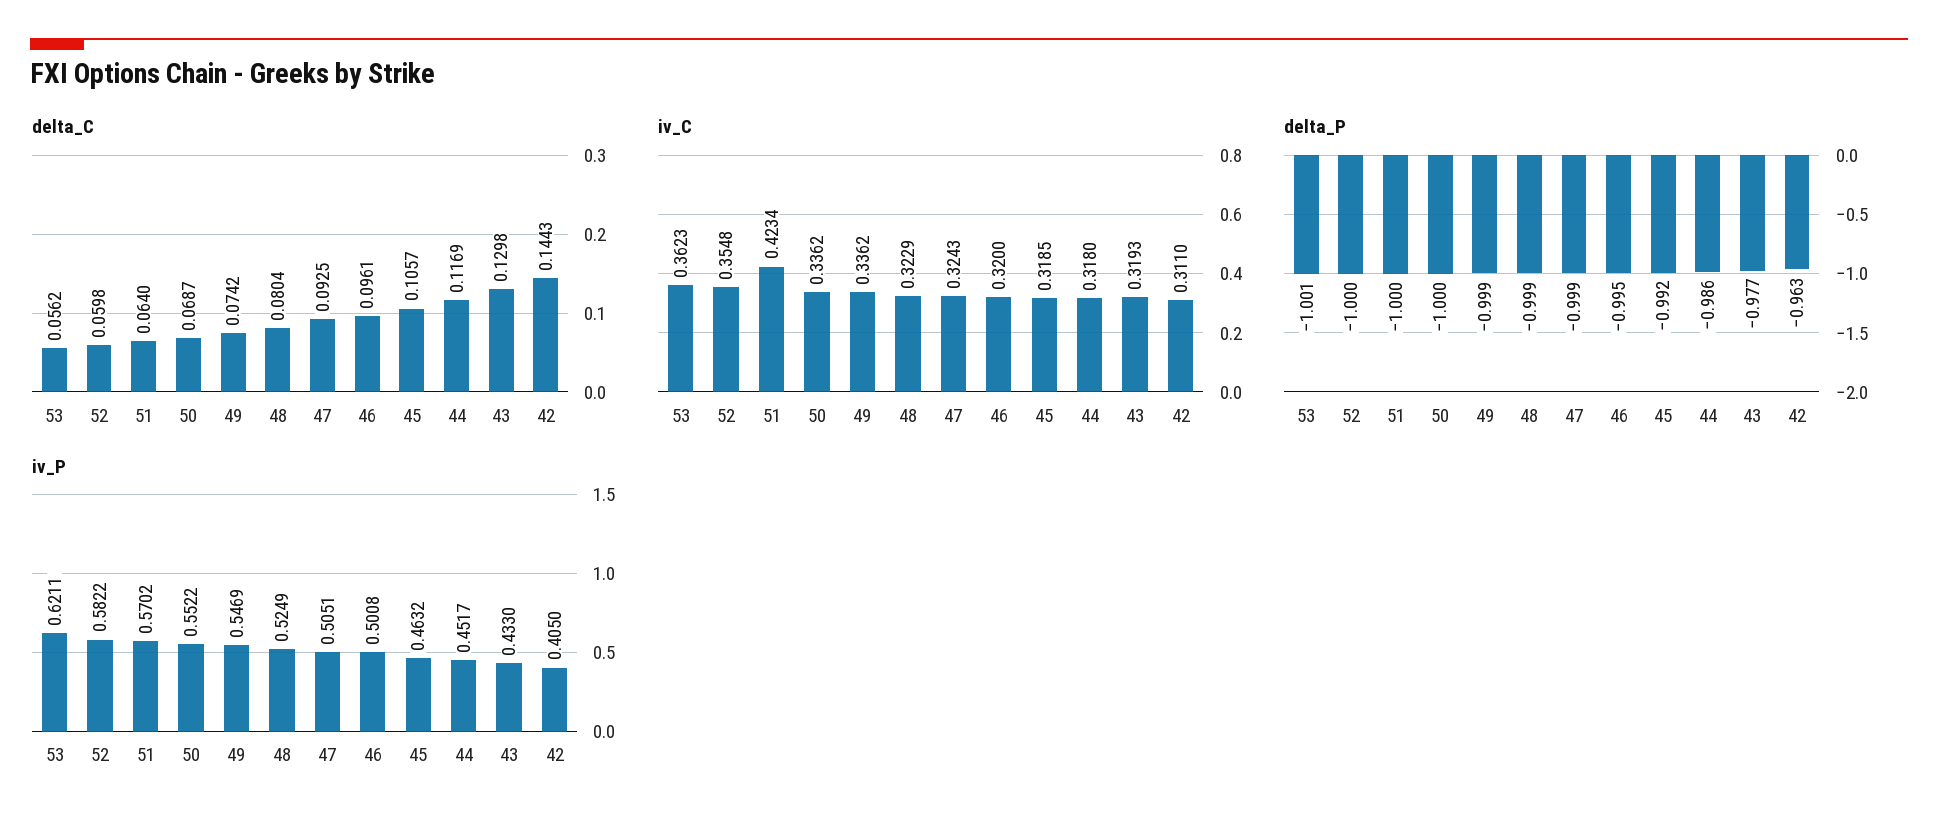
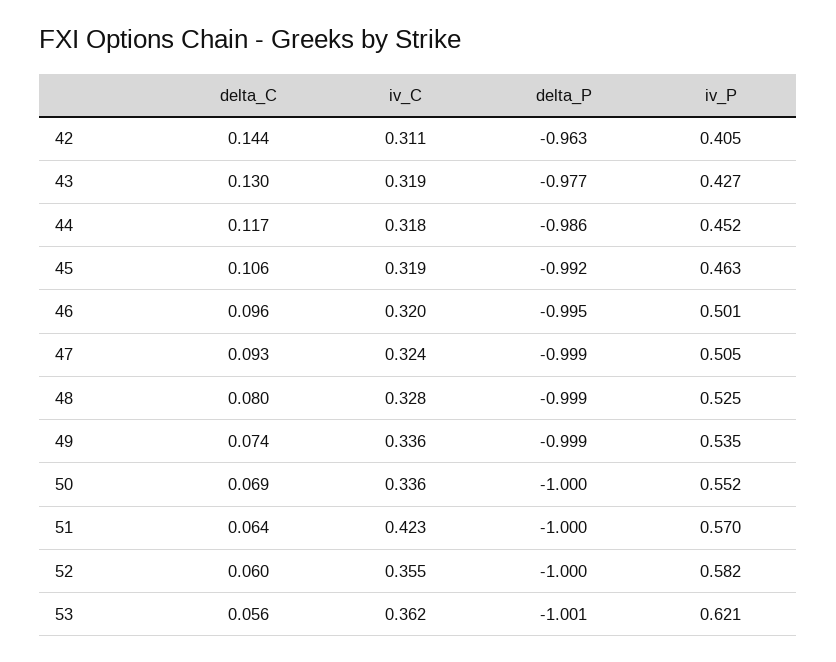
iv_C, 48: 0.3229 -> 0.328
iv_P, 49: 0.5469 -> 0.535
iv_P, 43: 0.433 -> 0.427

